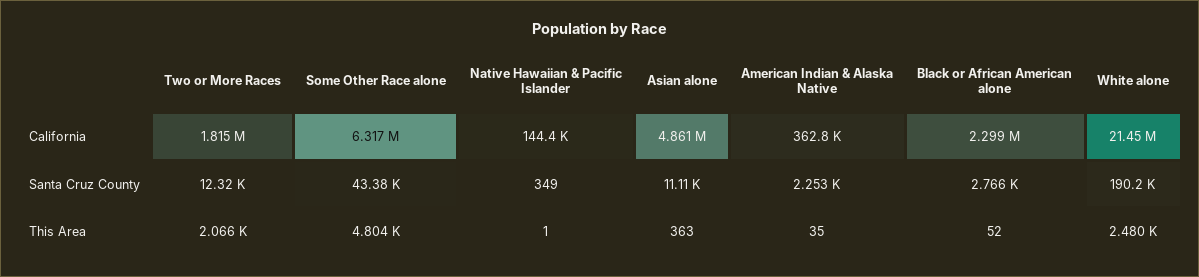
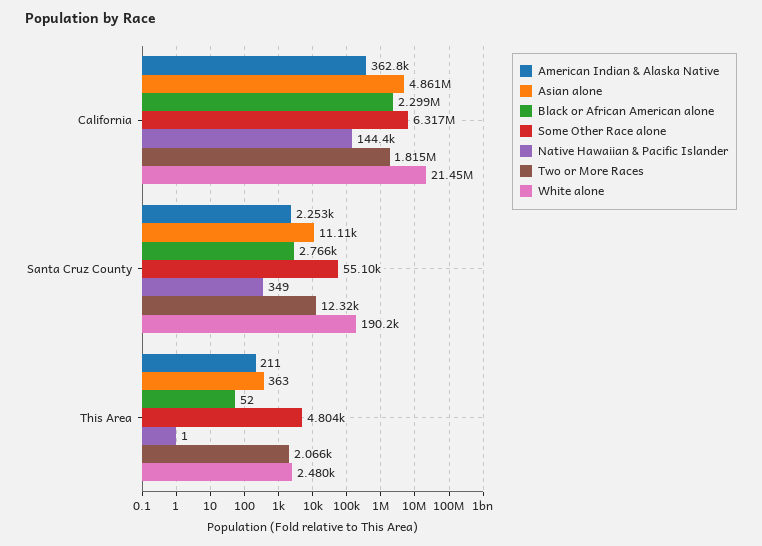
Some Other Race alone, Santa Cruz County: 43380 -> 55100
American Indian & Alaska Native, This Area: 35 -> 211

